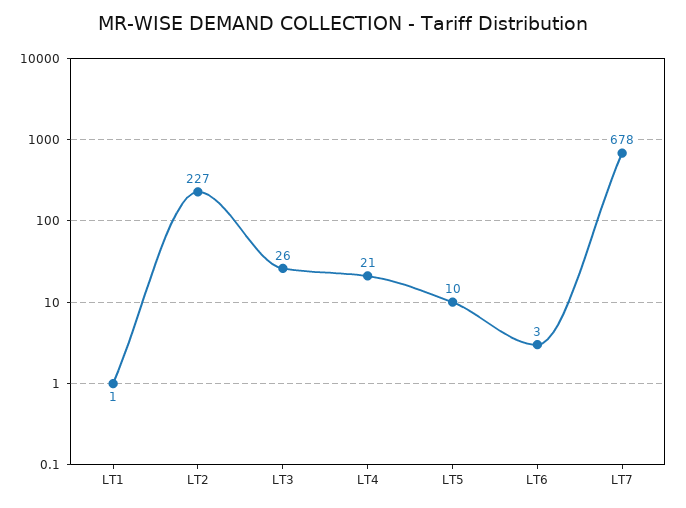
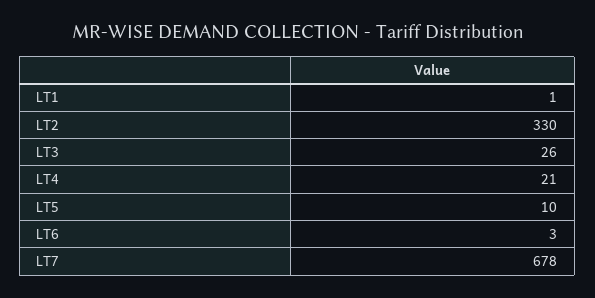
LT2: 227 -> 330

